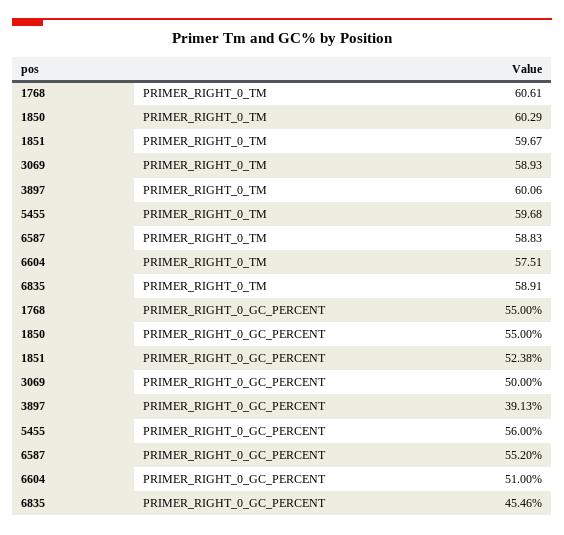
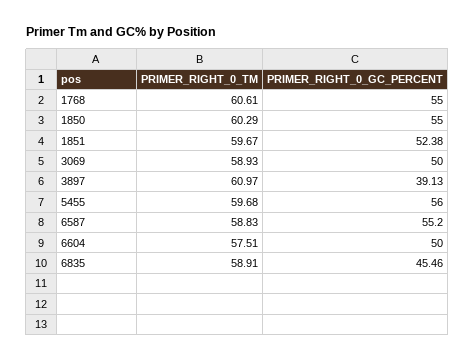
3897, PRIMER_RIGHT_0_TM: 60.06 -> 60.97
6604, PRIMER_RIGHT_0_GC_PERCENT: 51 -> 50

